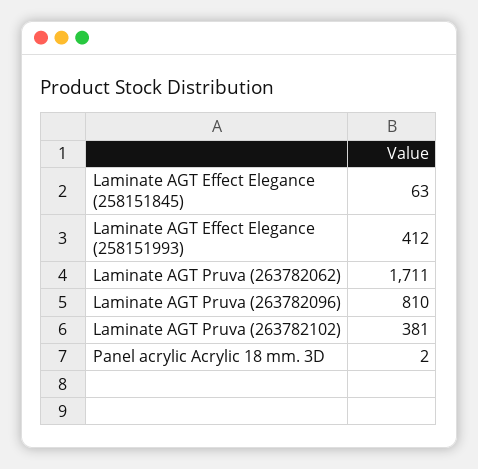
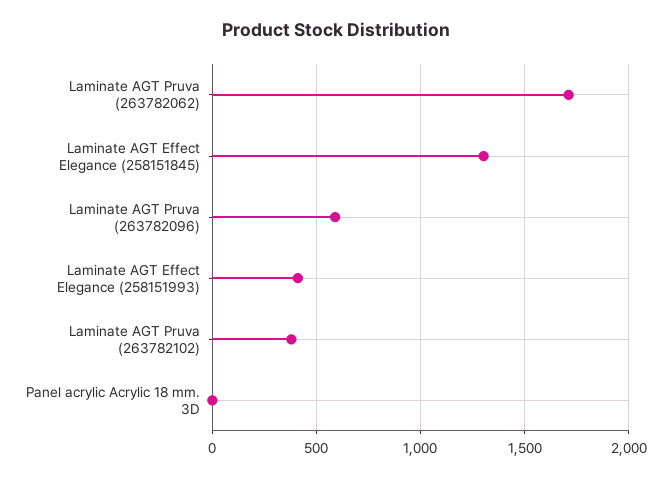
Laminate AGT Effect Elegance (258151845): 63 -> 1300
Laminate AGT Pruva (263782096): 810 -> 600

